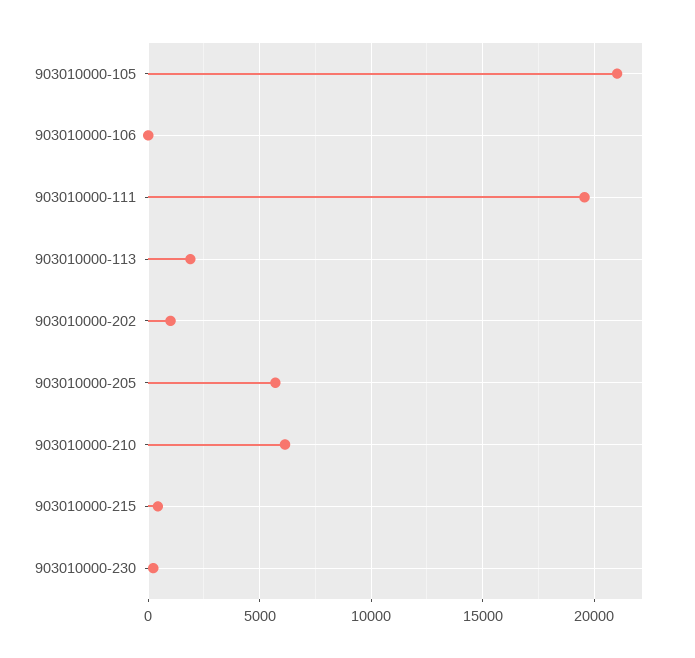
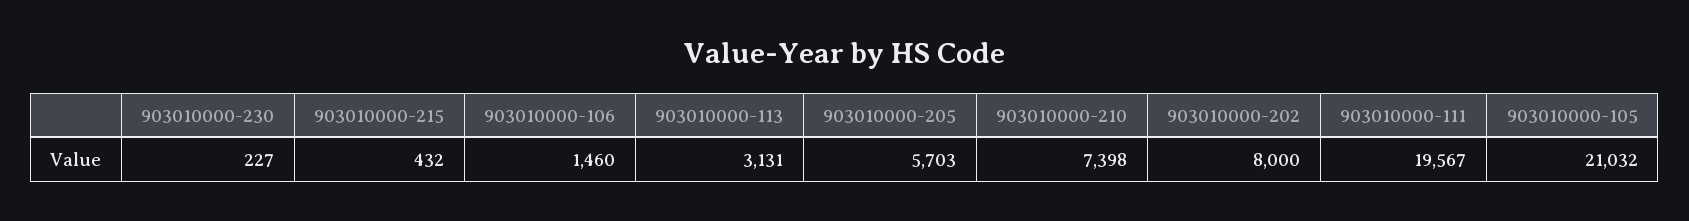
903010000-106: 0 -> 1460
903010000-113: 2000 -> 3131
903010000-202: 1000 -> 8000
903010000-210: 6000 -> 7398

